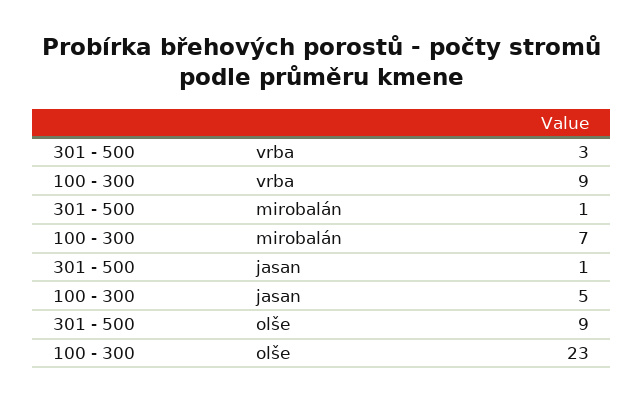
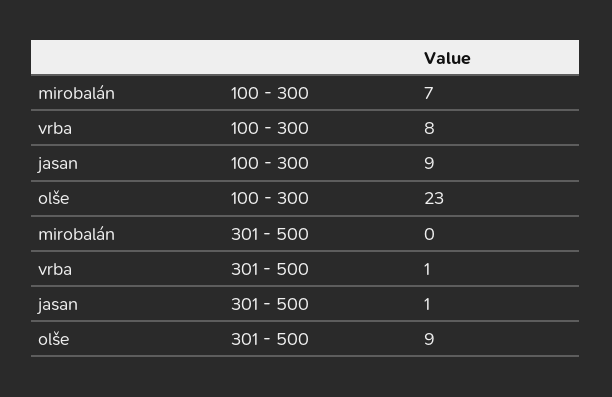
301 - 500, vrba: 3 -> 1
100 - 300, vrba: 9 -> 8
301 - 500, mirobalán: 1 -> 0
100 - 300, jasan: 5 -> 9

